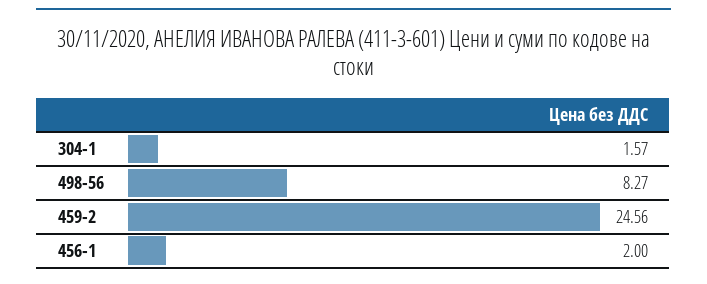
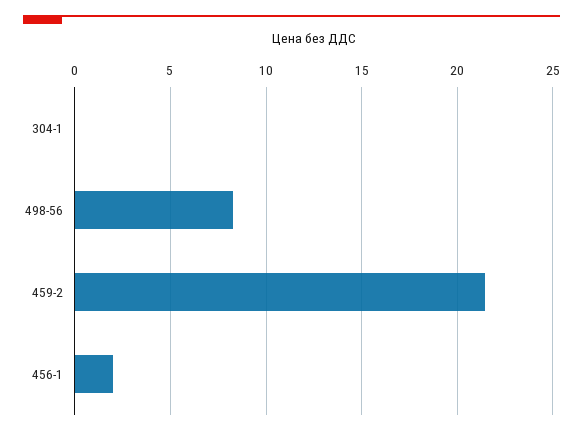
304-1: 1.57 -> 0
459-2: 24.56 -> 21.5

